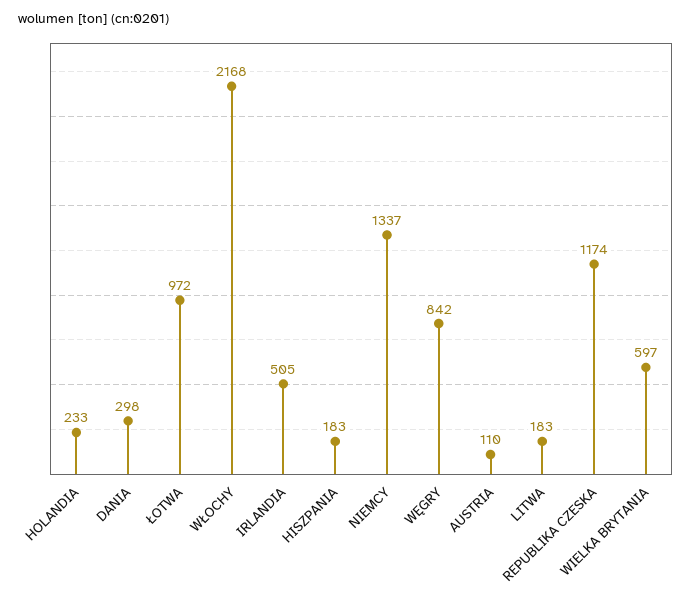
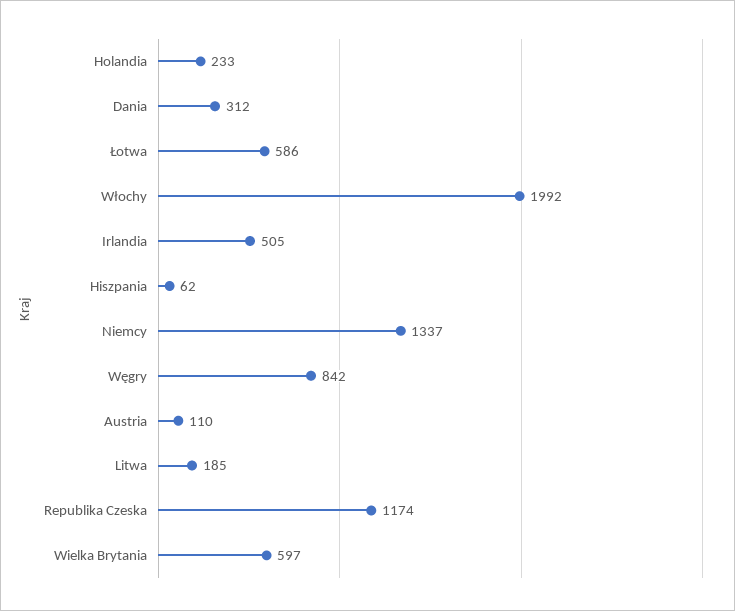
DANIA: 298 -> 312
ŁOTWA: 972 -> 586
WŁOCHY: 2168 -> 1992
HISZPANIA: 183 -> 62
LITWA: 183 -> 185

